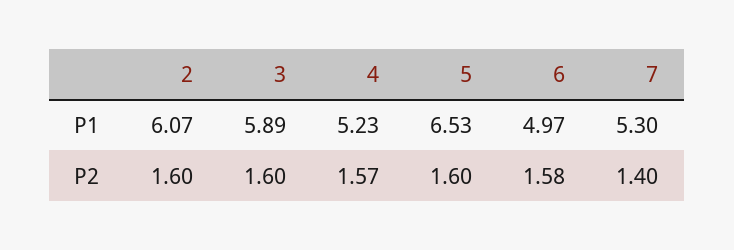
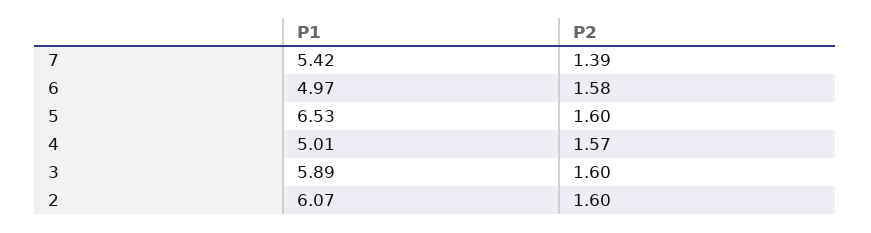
4, P1: 5.23 -> 5.01
7, P1: 5.3 -> 5.42
7, P2: 1.4 -> 1.39

